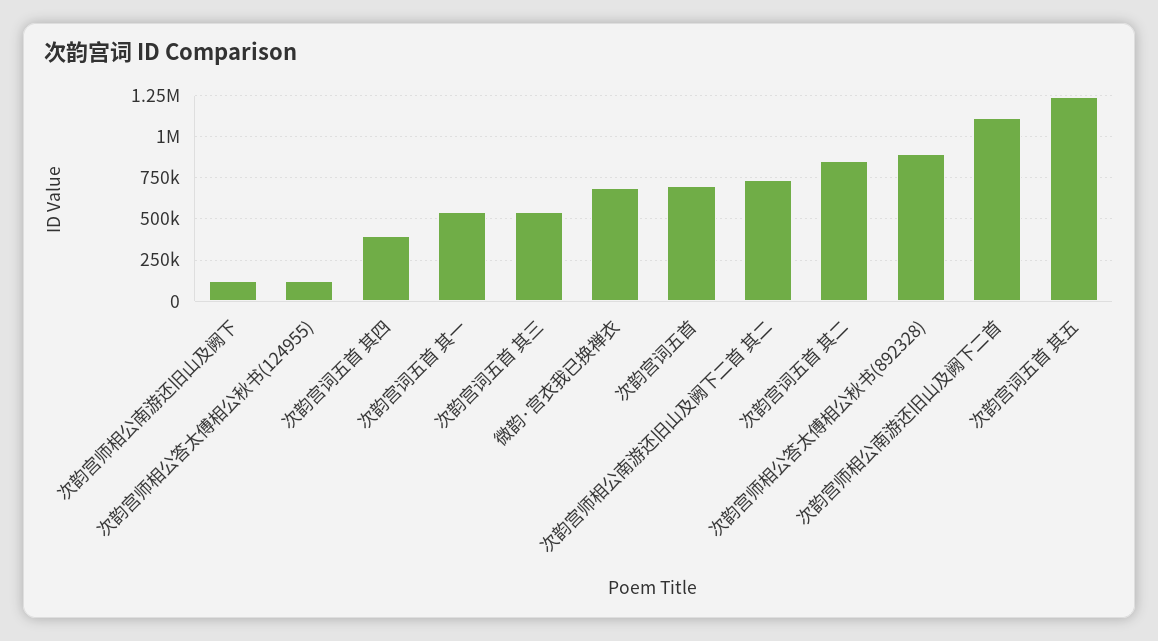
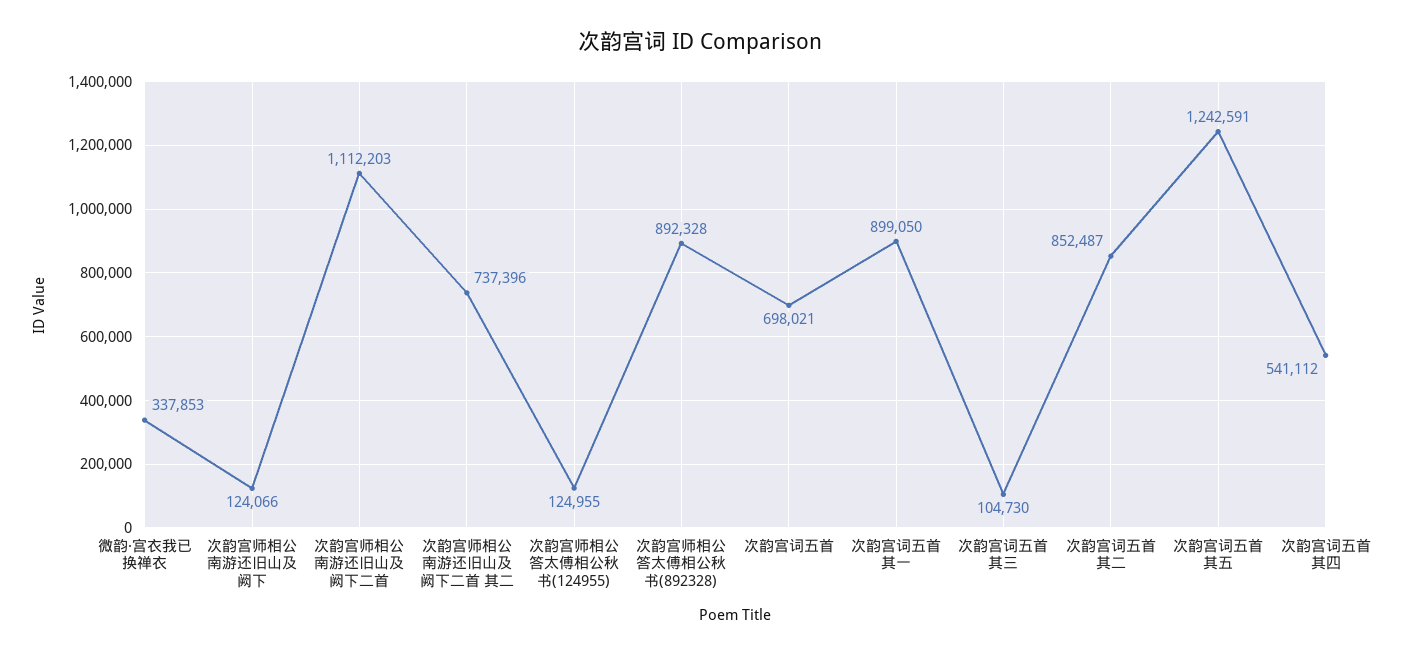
次韵宫词五首 其四: 400000 -> 541112
次韵宫词五首 其一: 550000 -> 899050
次韵宫词五首 其三: 550000 -> 104730
微韵·宫衣我已换禅衣: 700000 -> 337853

